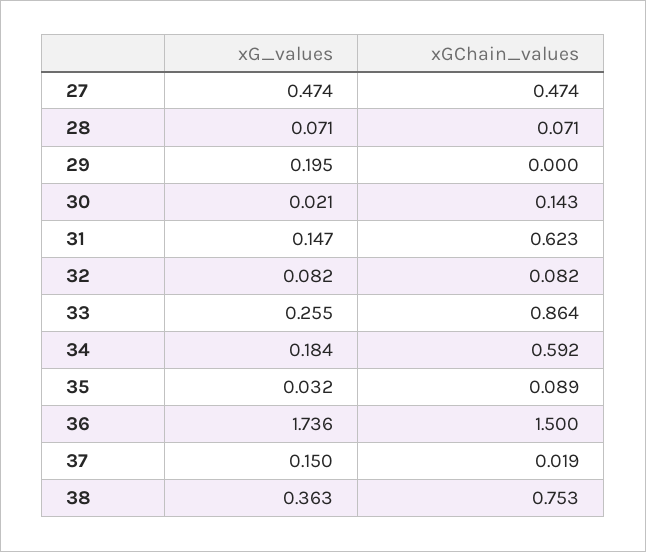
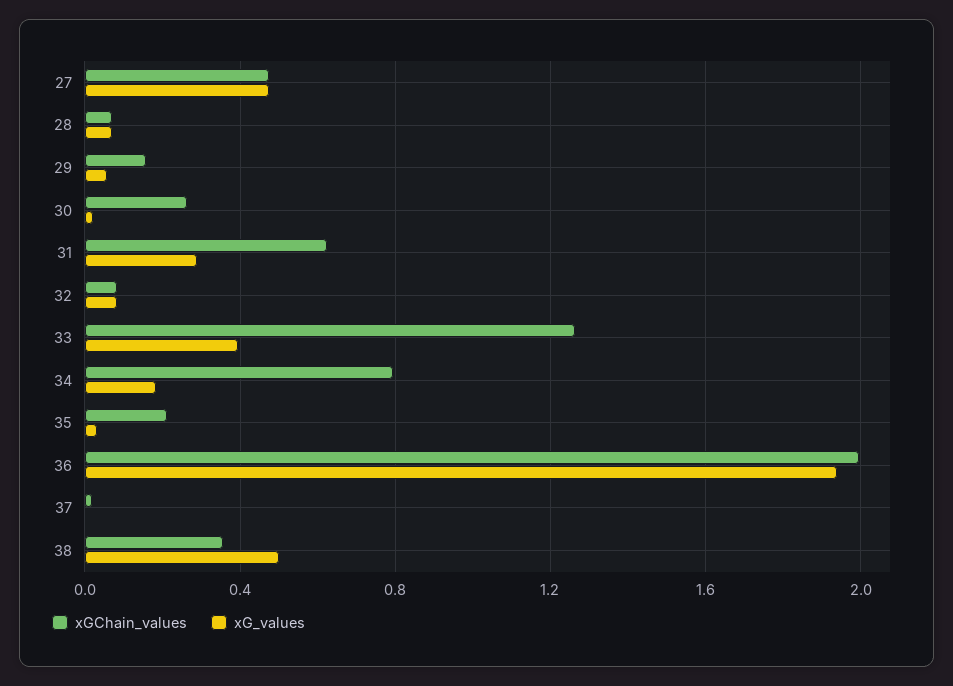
xG_values, 29: 0.195 -> 0.05
xGChain_values, 29: 0 -> 0.15
xGChain_values, 30: 0.143 -> 0.25
xG_values, 31: 0.147 -> 0.3
xG_values, 33: 0.255 -> 0.4
xGChain_values, 33: 0.864 -> 1.25
xGChain_values, 34: 0.592 -> 0.8
xGChain_values, 35: 0.089 -> 0.2
xG_values, 36: 1.736 -> 1.95
xGChain_values, 36: 1.5 -> 2
xG_values, 37: 0.15 -> 0
xG_values, 38: 0.363 -> 0.5
xGChain_values, 38: 0.753 -> 0.35

